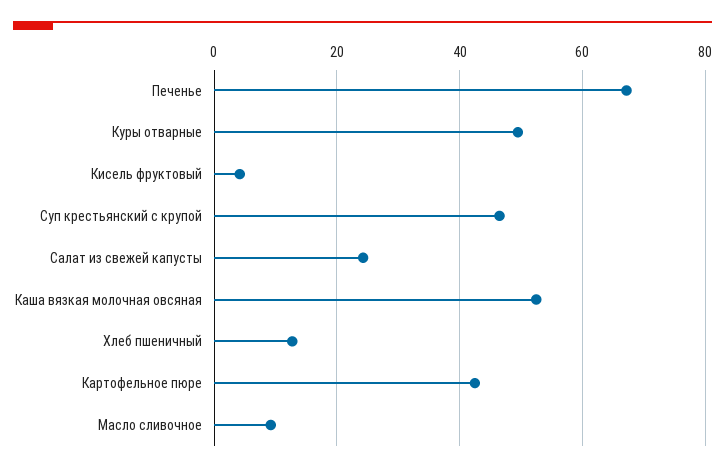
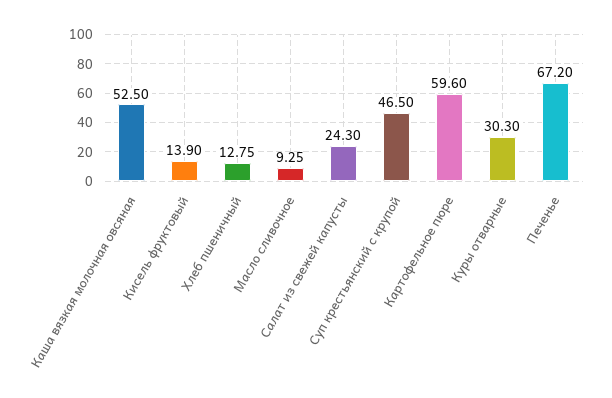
Куры отварные: 50 -> 30.3
Кисель фруктовый: 4 -> 13.9
Картофельное пюре: 42 -> 59.6

